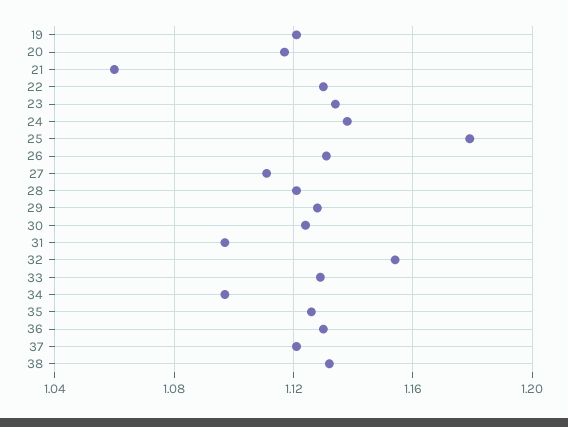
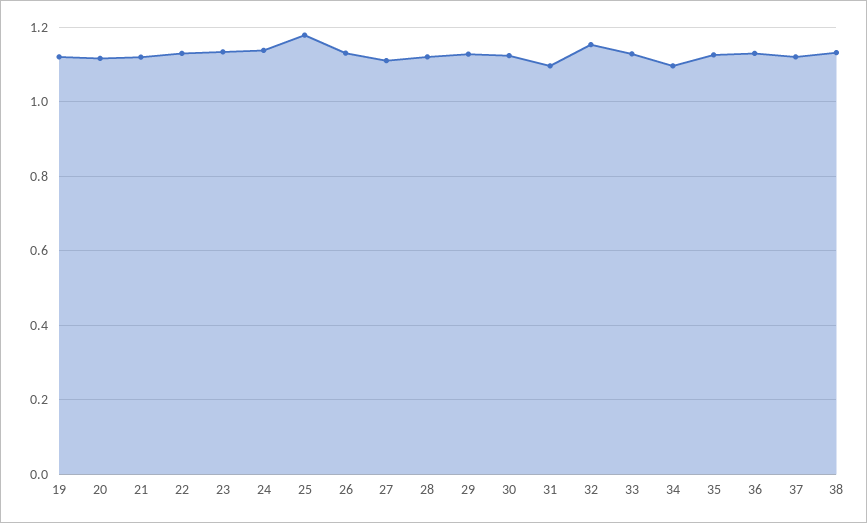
21: 1.06 -> 1.12

